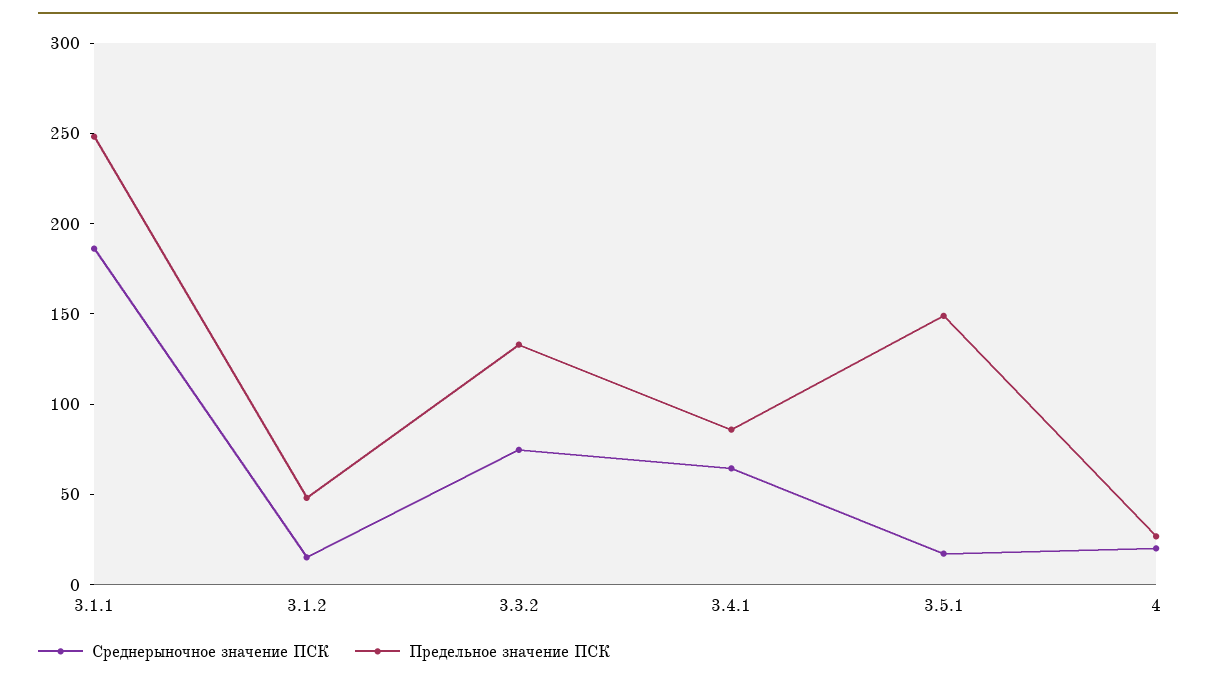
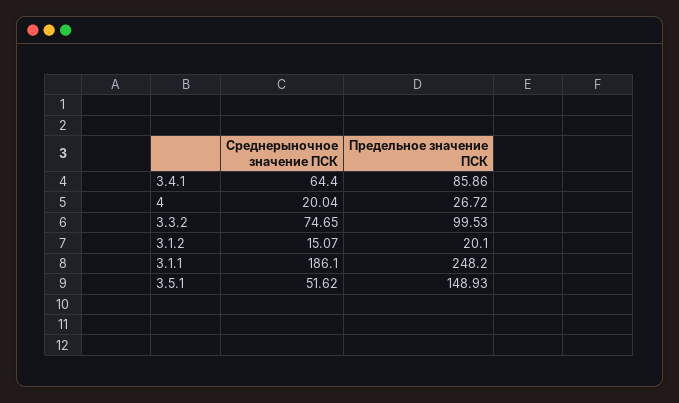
Предельное значение ПСК, 3.1.2: 50 -> 20.1
Предельное значение ПСК, 3.3.2: 130 -> 99.53
Среднерыночное значение ПСК, 3.5.1: 20 -> 51.62

